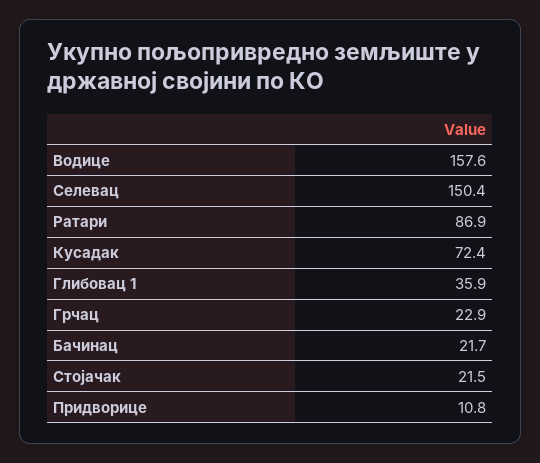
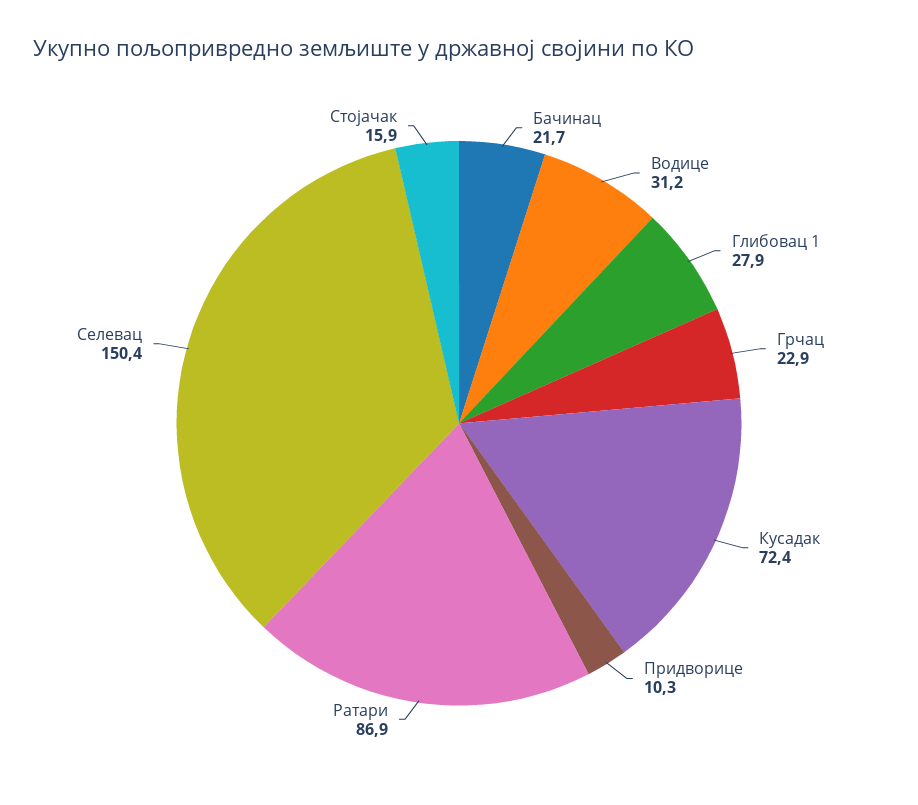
Водице: 157.6 -> 31.2
Глибовац 1: 35.9 -> 27.9
Стојачак: 21.5 -> 15.9
Придворице: 10.8 -> 10.3

